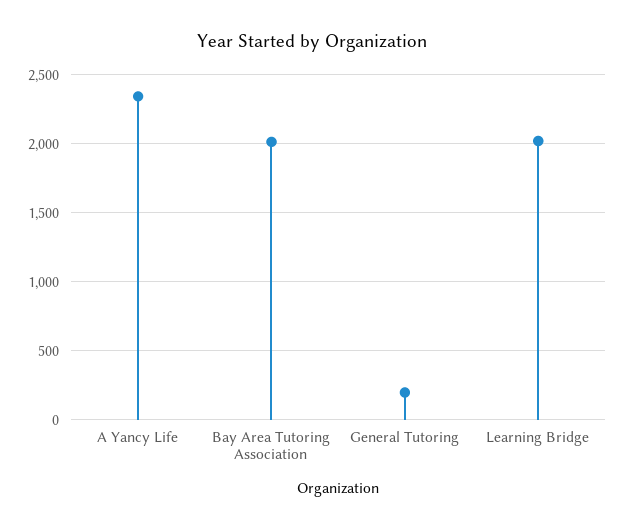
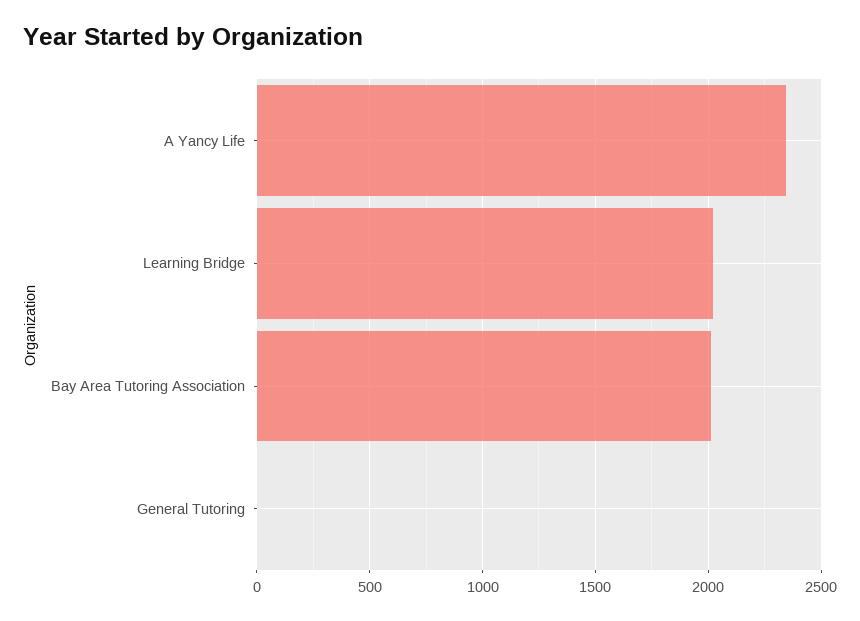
General Tutoring: 200 -> 0

